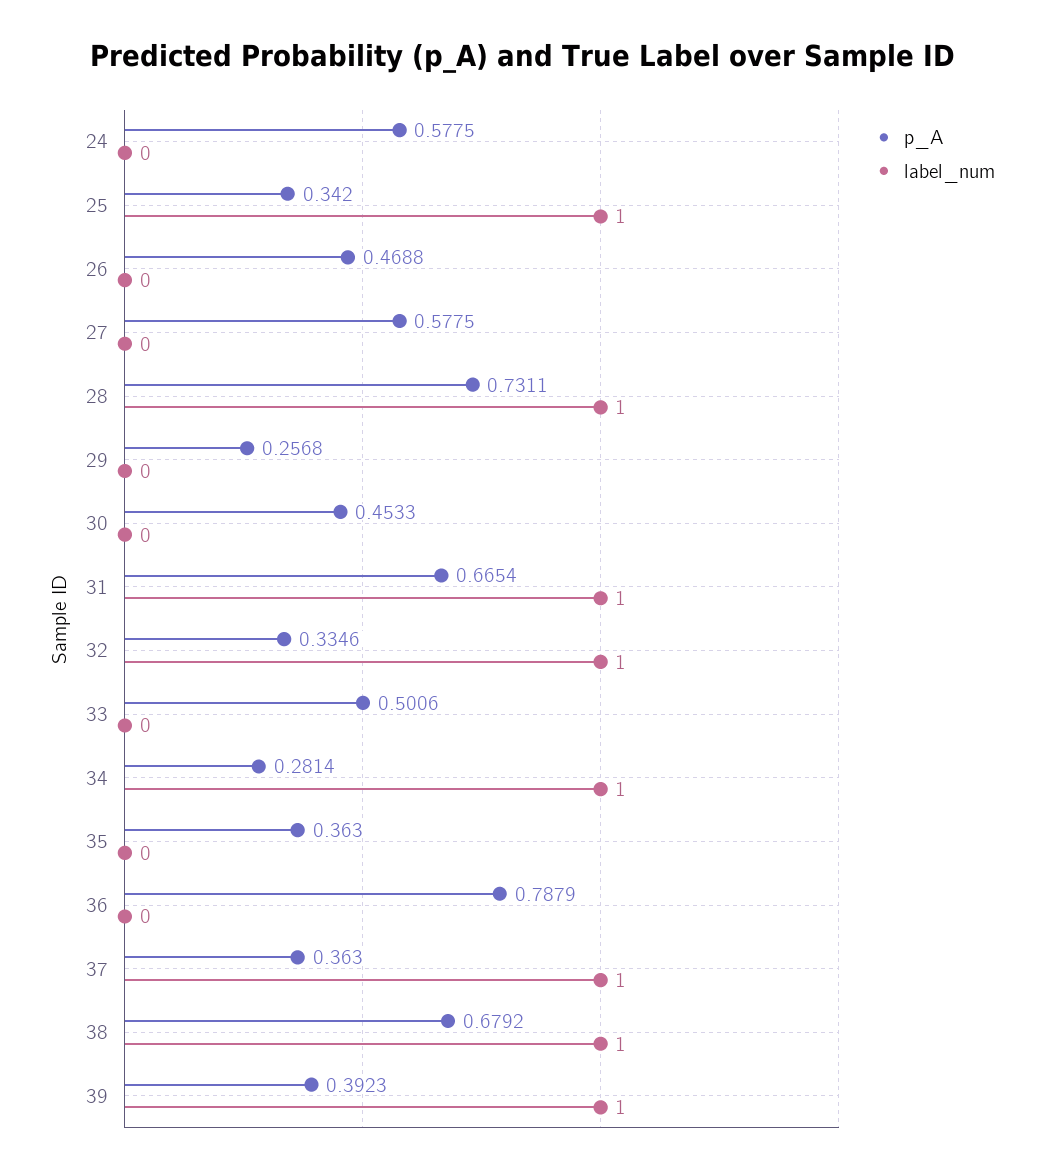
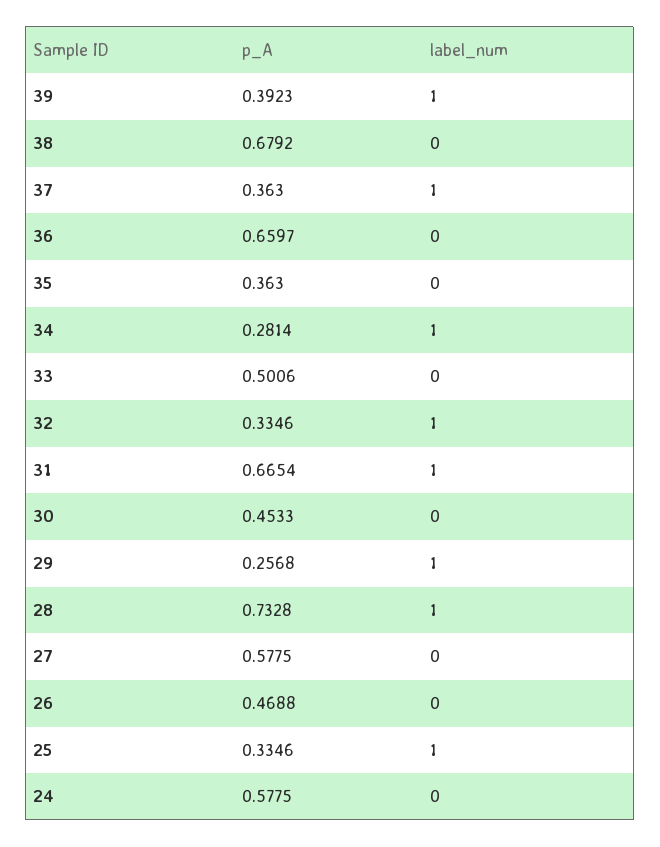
p_A, 25: 0.342 -> 0.3346
p_A, 28: 0.7311 -> 0.7328
label_num, 29: 0 -> 1
p_A, 36: 0.7879 -> 0.6597
label_num, 38: 1 -> 0

